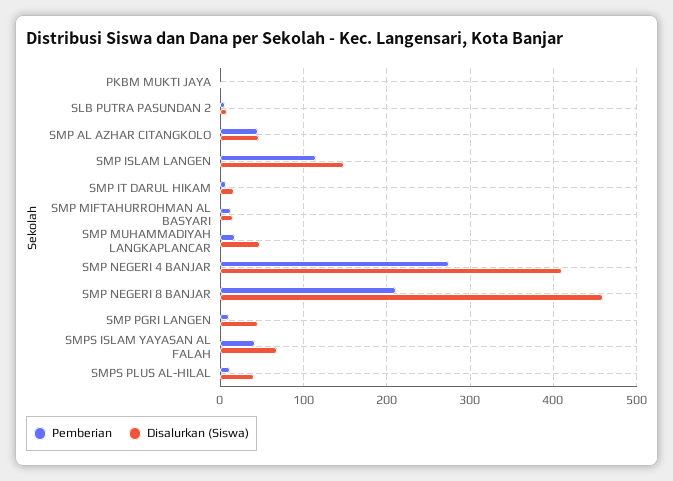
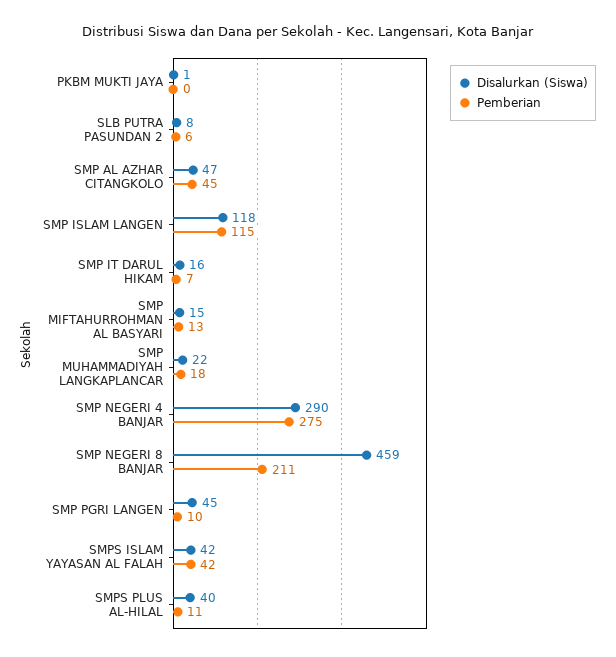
Disalurkan (Siswa), SMP ISLAM LANGEN: 150 -> 118
Disalurkan (Siswa), SMP MUHAMMADIYAH LANGKAPLANCAR: 50 -> 22
Disalurkan (Siswa), SMP NEGERI 4 BANJAR: 410 -> 290
Disalurkan (Siswa), SMPS ISLAM YAYASAN AL FALAH: 70 -> 42

